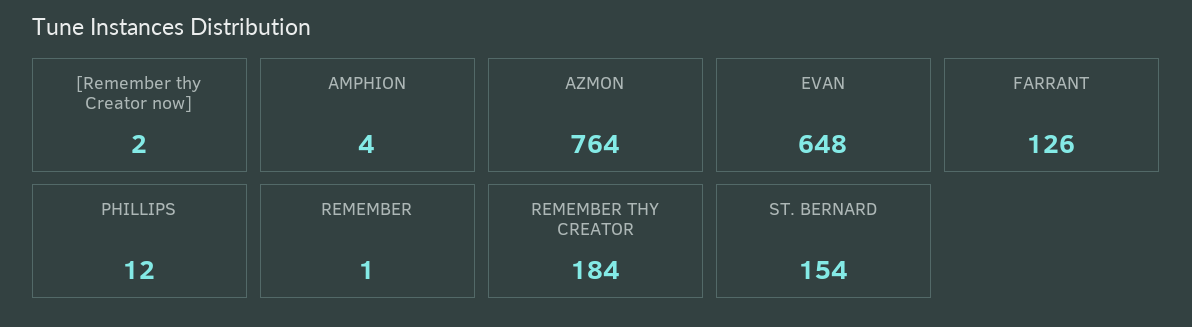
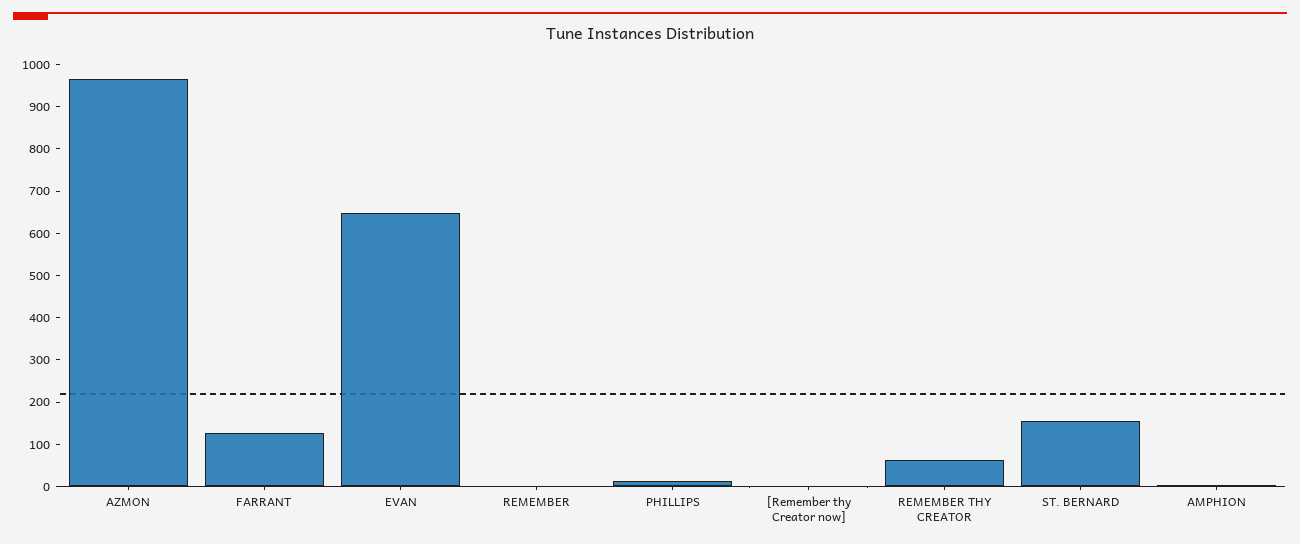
AZMON: 764 -> 960
REMEMBER THY CREATOR: 184 -> 60

